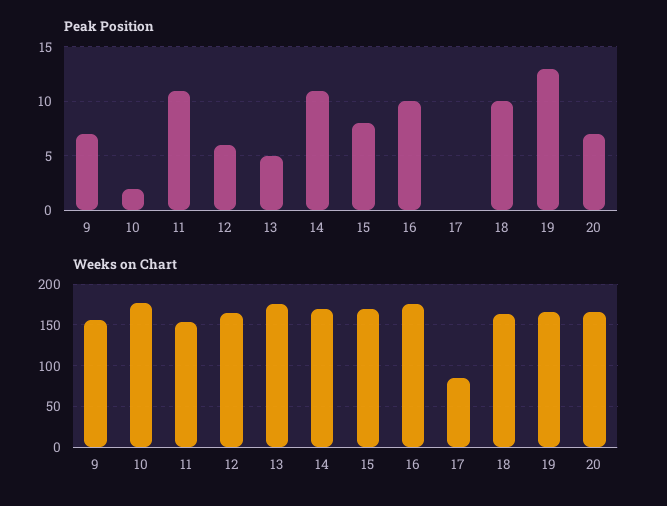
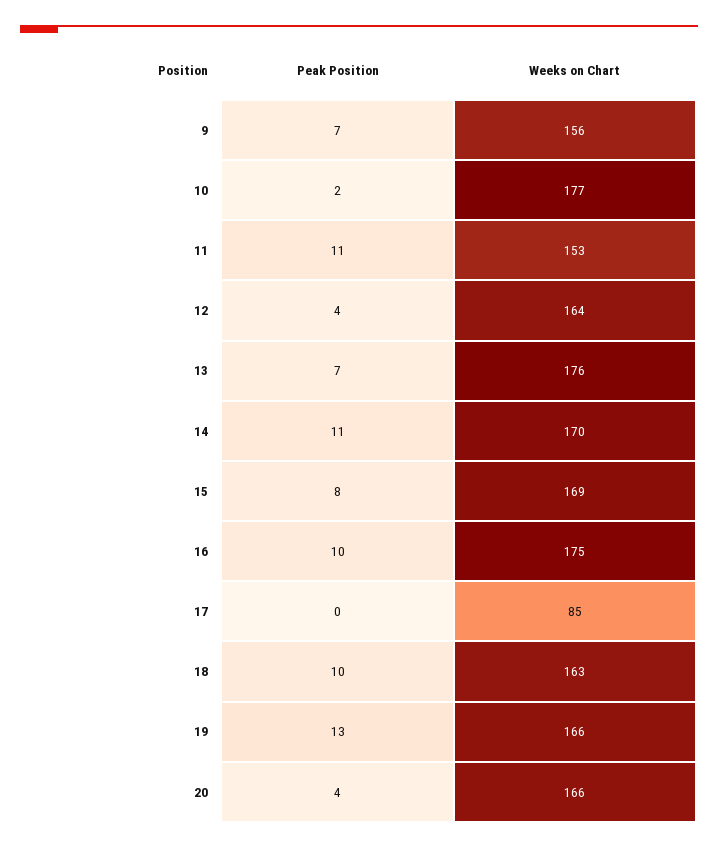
Peak Position, 12: 6 -> 4
Peak Position, 13: 5 -> 7
Peak Position, 20: 7 -> 4

